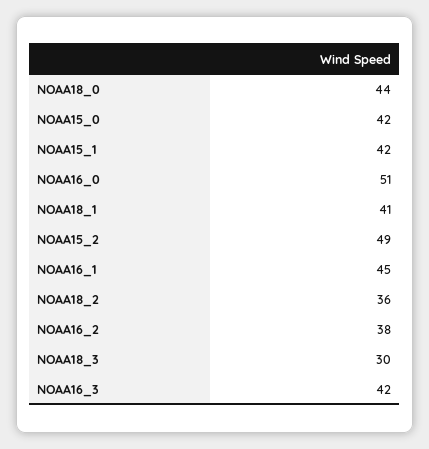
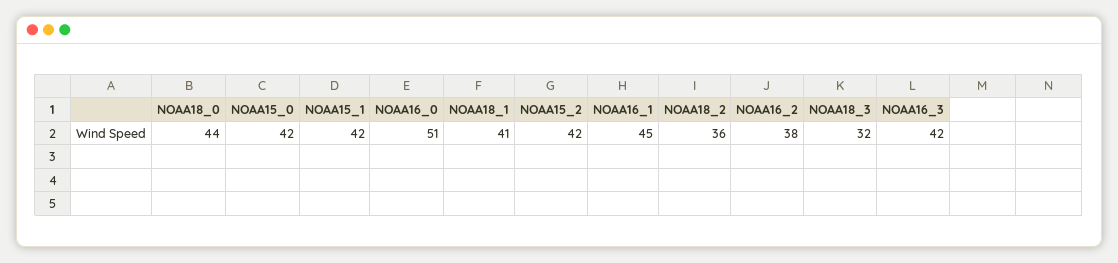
NOAA15_2: 49 -> 42
NOAA18_3: 30 -> 32

